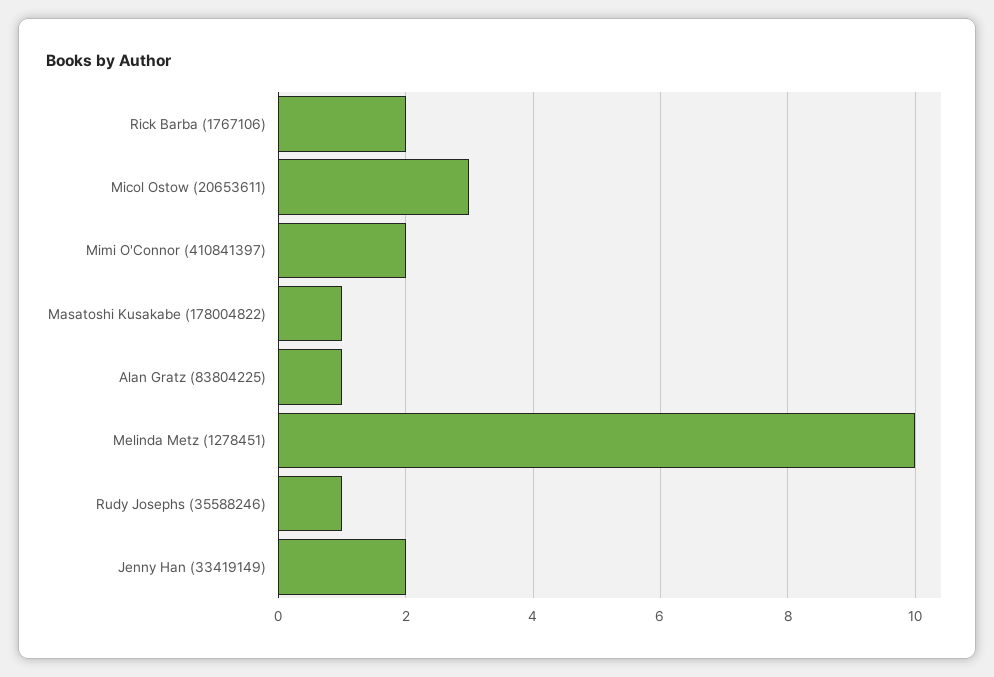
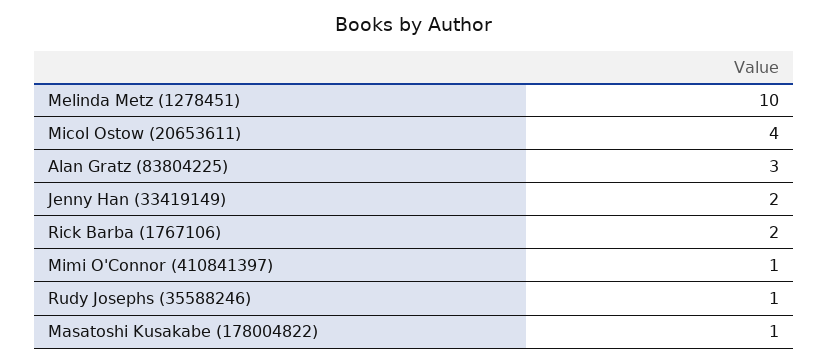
Micol Ostow (20653611): 3 -> 4
Mimi O'Connor (410841397): 2 -> 1
Alan Gratz (83804225): 1 -> 3

